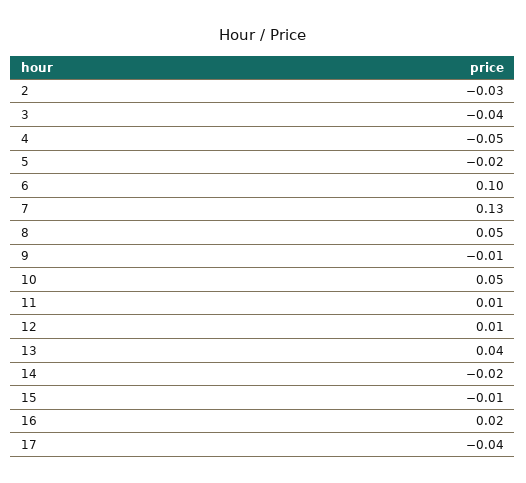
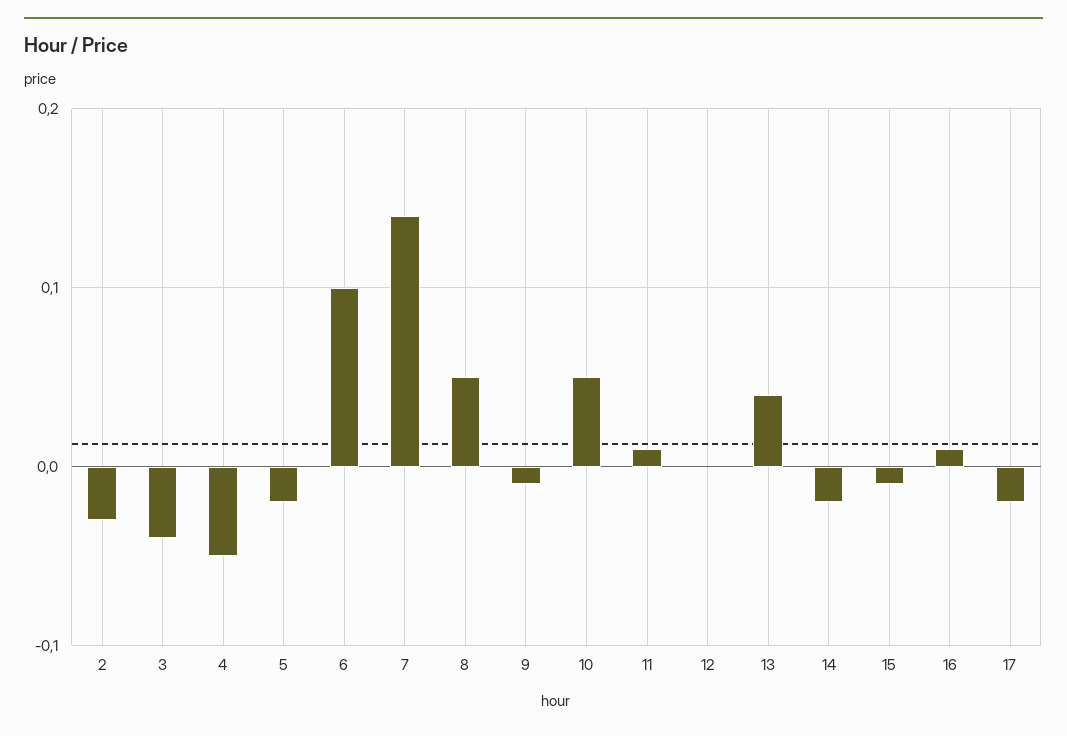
7: 0.13 -> 0.14
12: 0.01 -> 0
16: 0.02 -> 0.01
17: -0.04 -> -0.02

